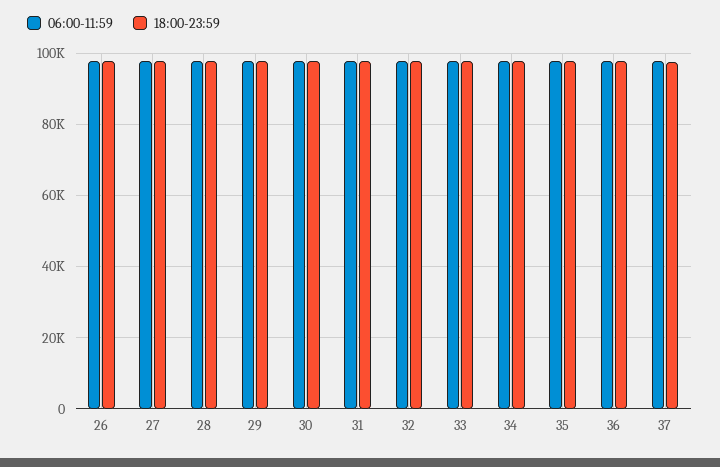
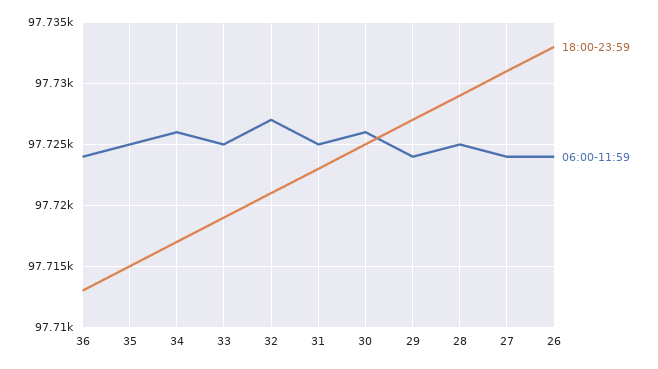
06:00-11:59, 37: 98000 -> none
18:00-23:59, 37: 98000 -> none

